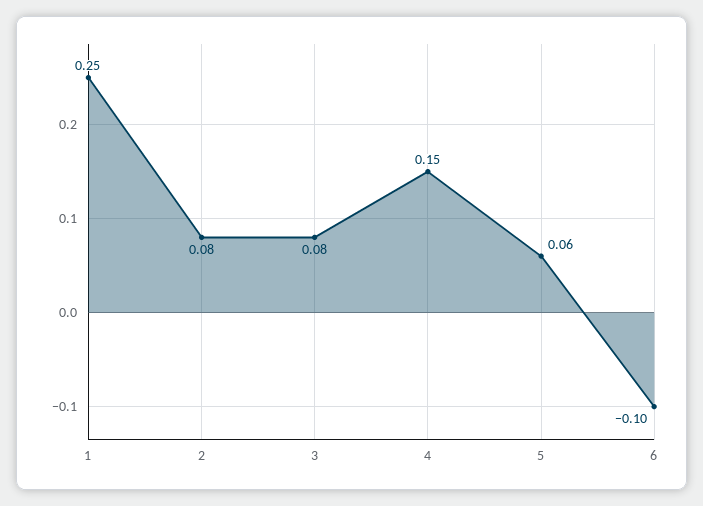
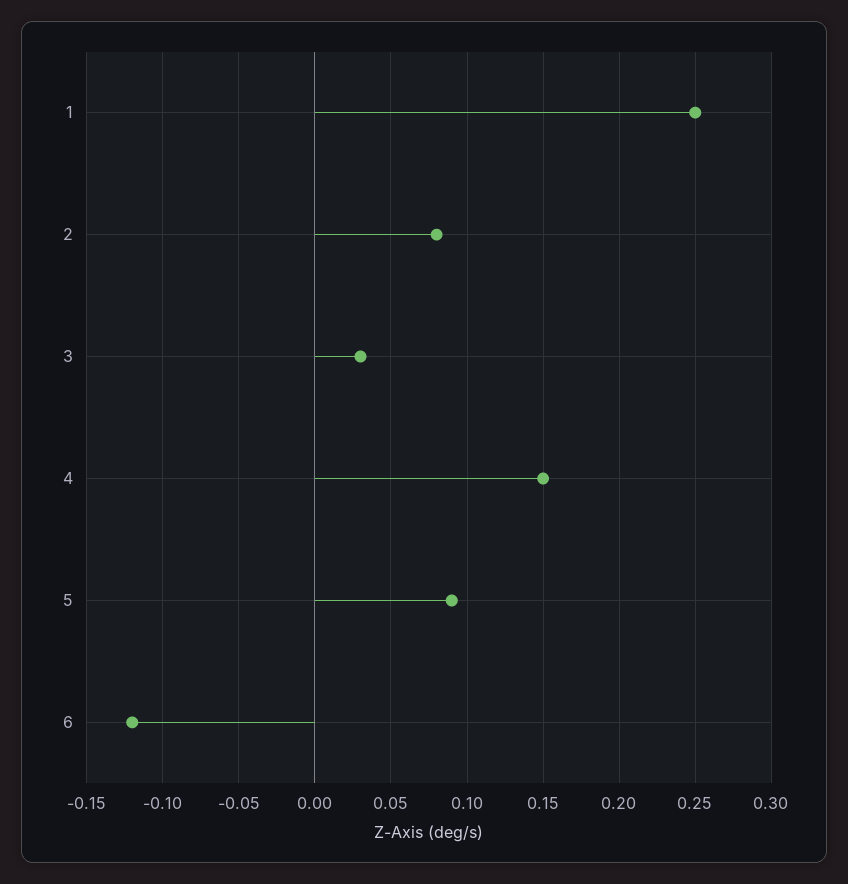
3: 0.08 -> 0.03
5: 0.06 -> 0.09
6: -0.1 -> -0.12

